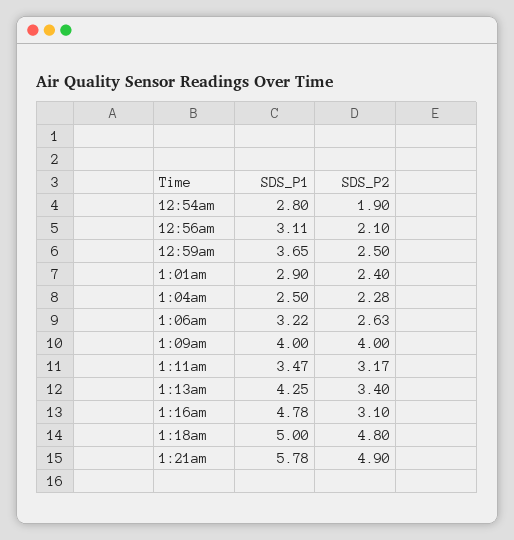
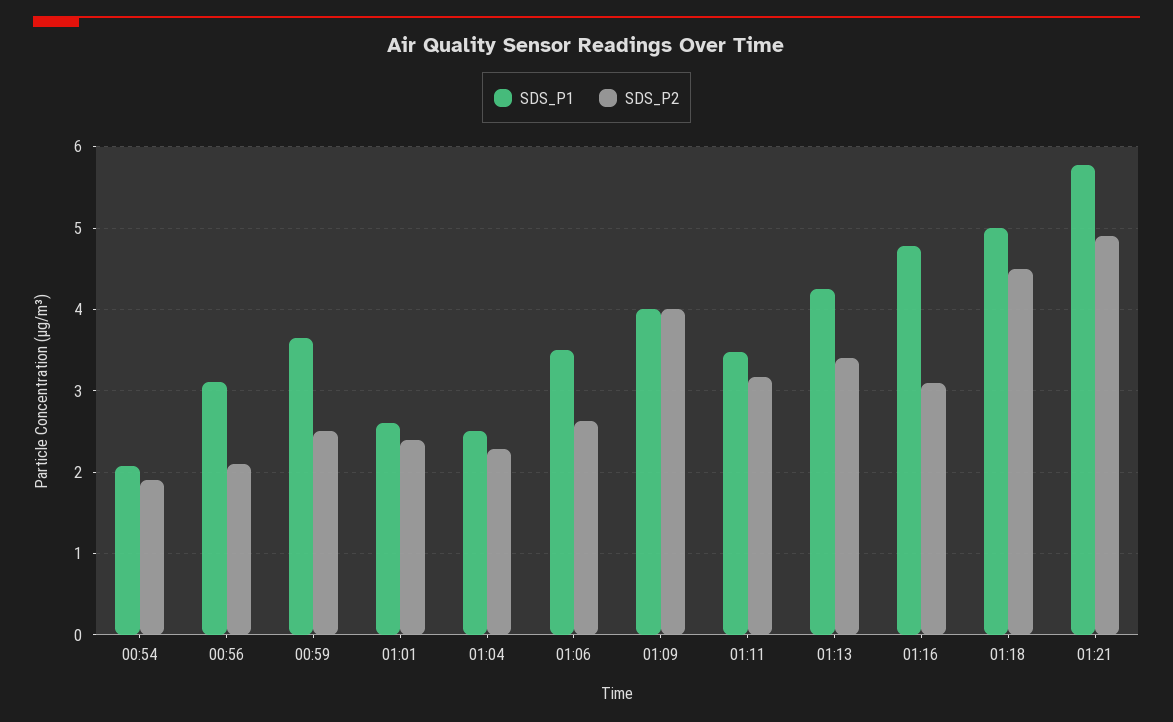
SDS_P1, 12:54am: 2.8 -> 2.1
SDS_P1, 1:01am: 2.9 -> 2.6
SDS_P1, 1:06am: 3.22 -> 3.5
SDS_P2, 1:18am: 4.8 -> 4.5

